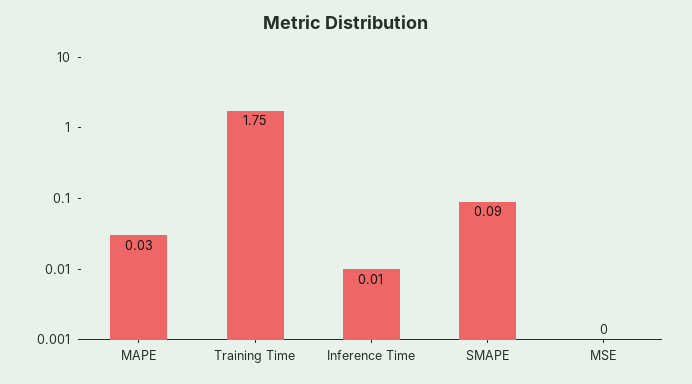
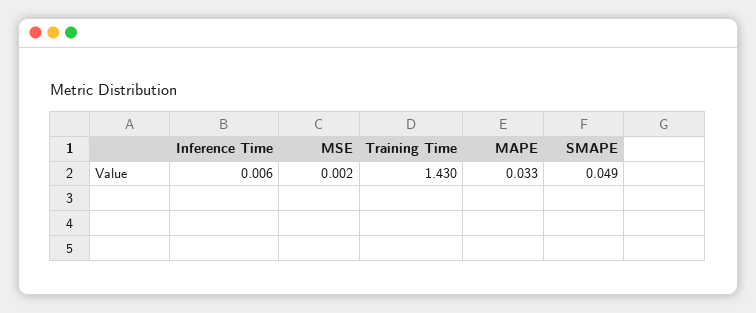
Training Time: 1.75 -> 1.43
SMAPE: 0.09 -> 0.049

